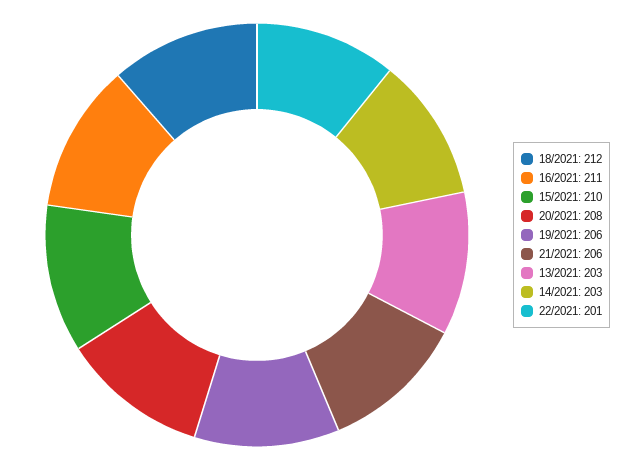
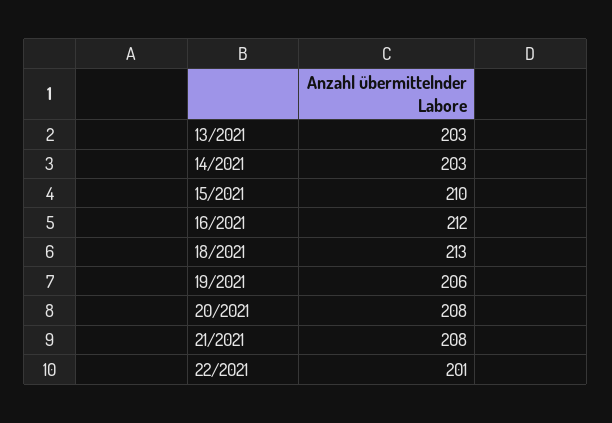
18/2021: 212 -> 213
16/2021: 211 -> 212
21/2021: 206 -> 208

